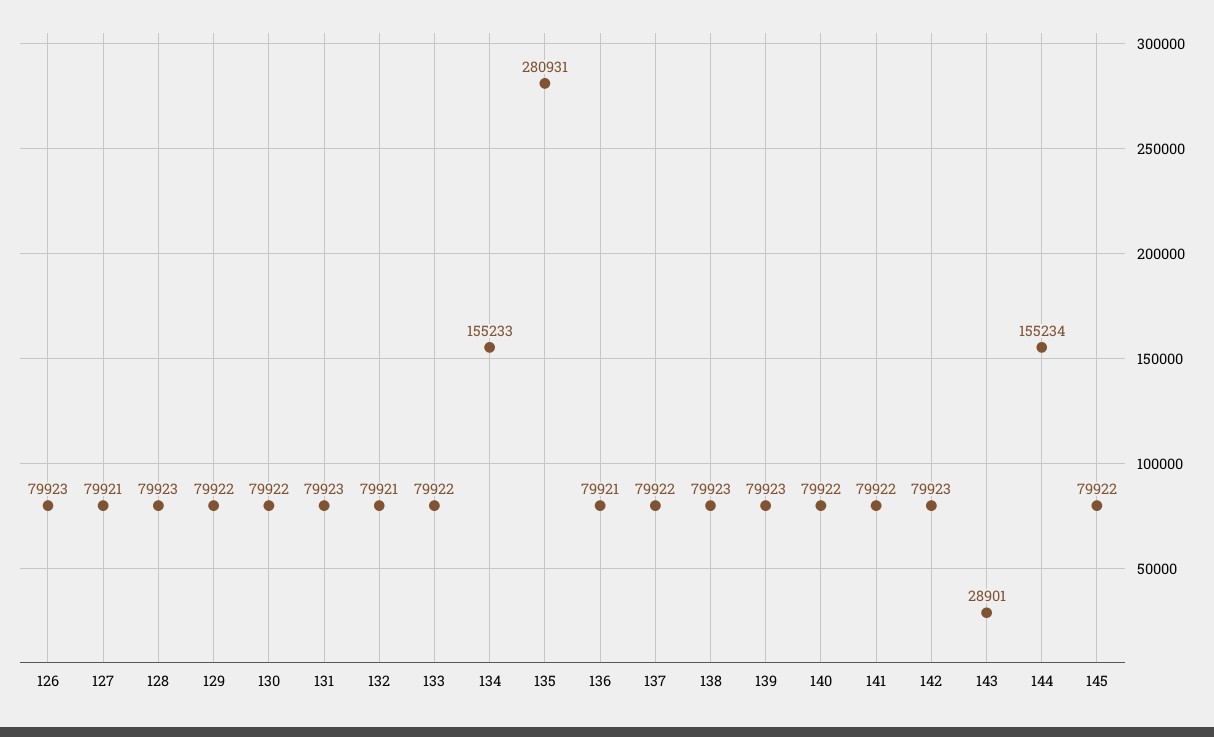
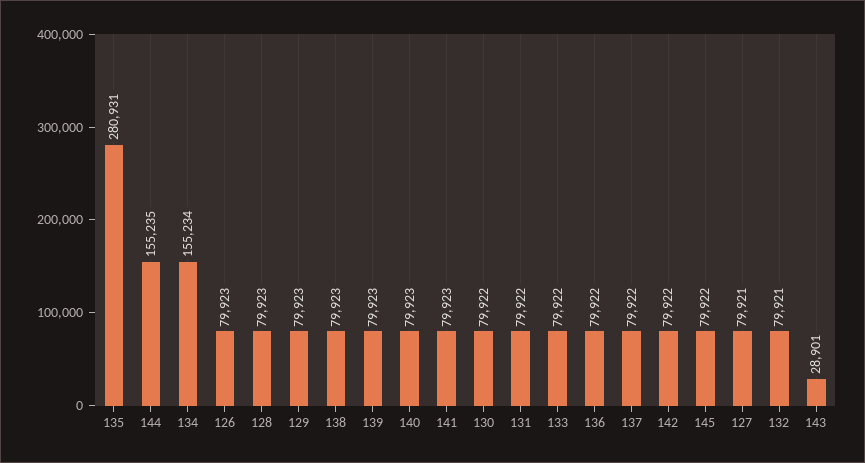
129: 79922 -> 79923
131: 79923 -> 79922
134: 155233 -> 155234
136: 79921 -> 79922
140: 79922 -> 79923
141: 79922 -> 79923
142: 79923 -> 79922
144: 155234 -> 155235

